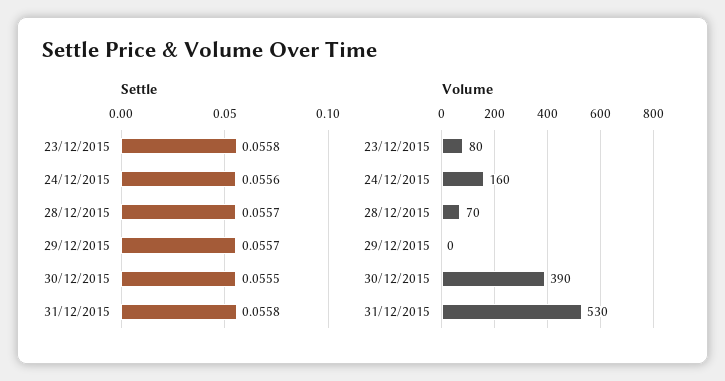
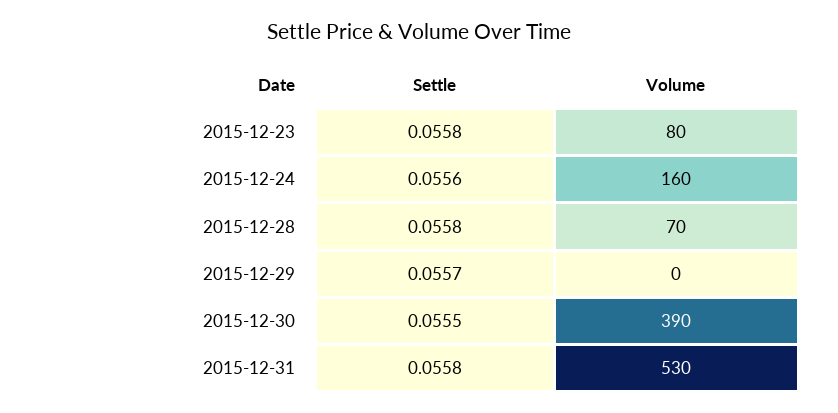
Settle, 28/12/2015: 0.0557 -> 0.0558

